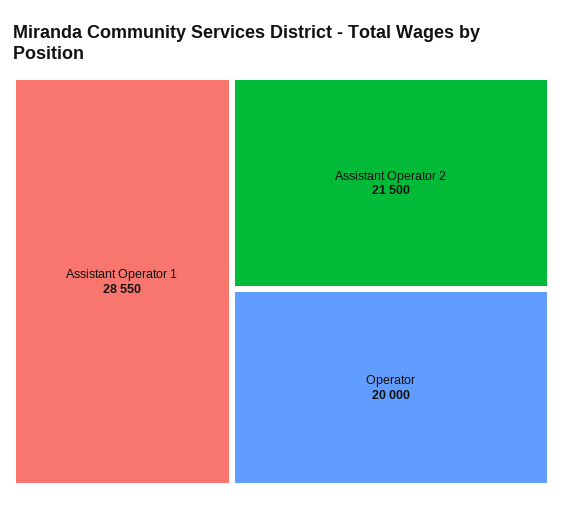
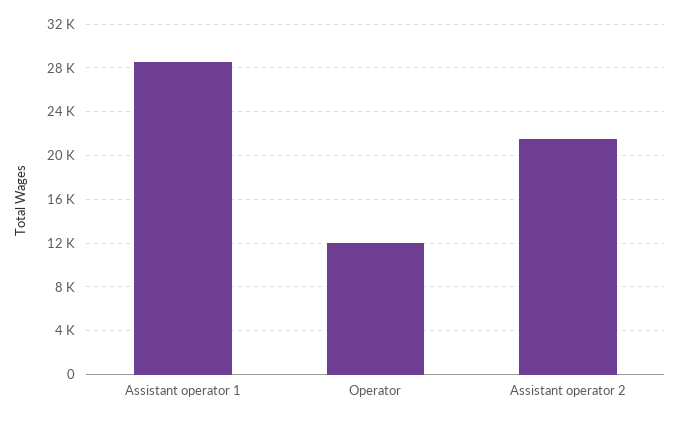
Operator: 20000 -> 12000

